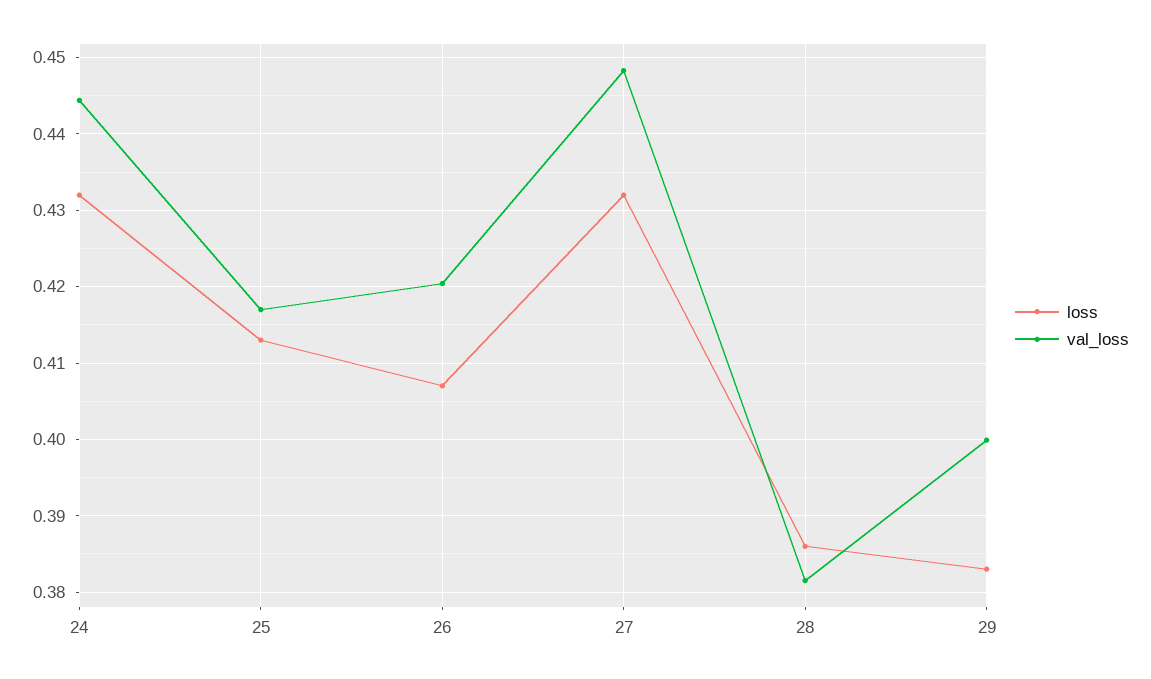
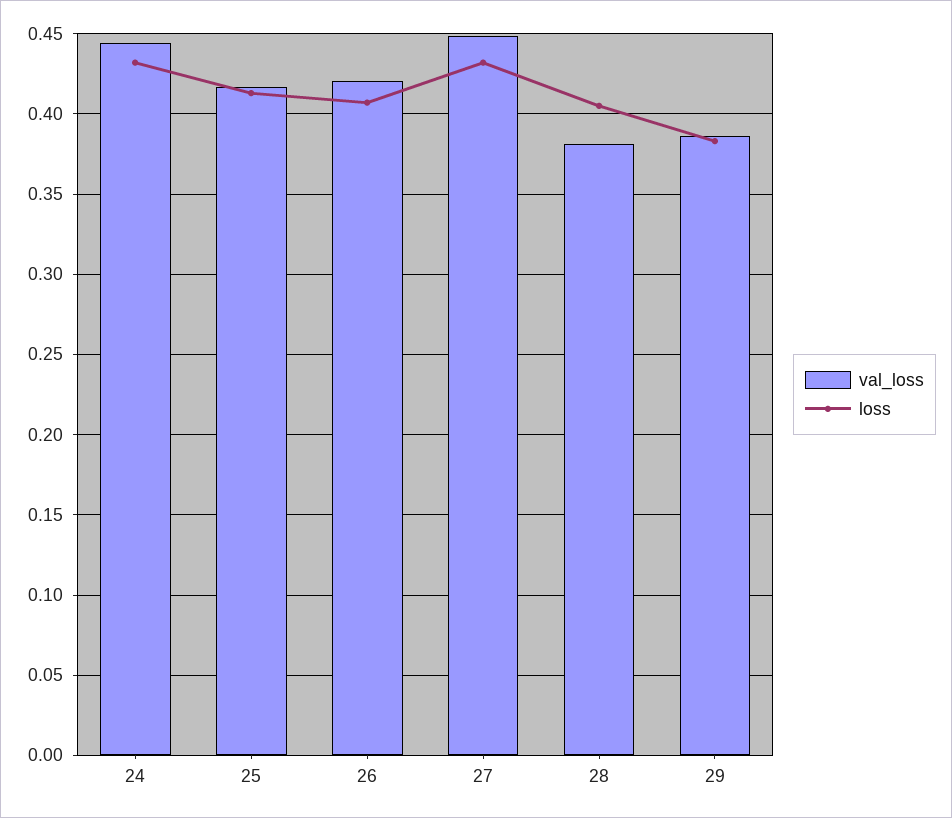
loss, 28: 0.386 -> 0.405
val_loss, 29: 0.4 -> 0.385

